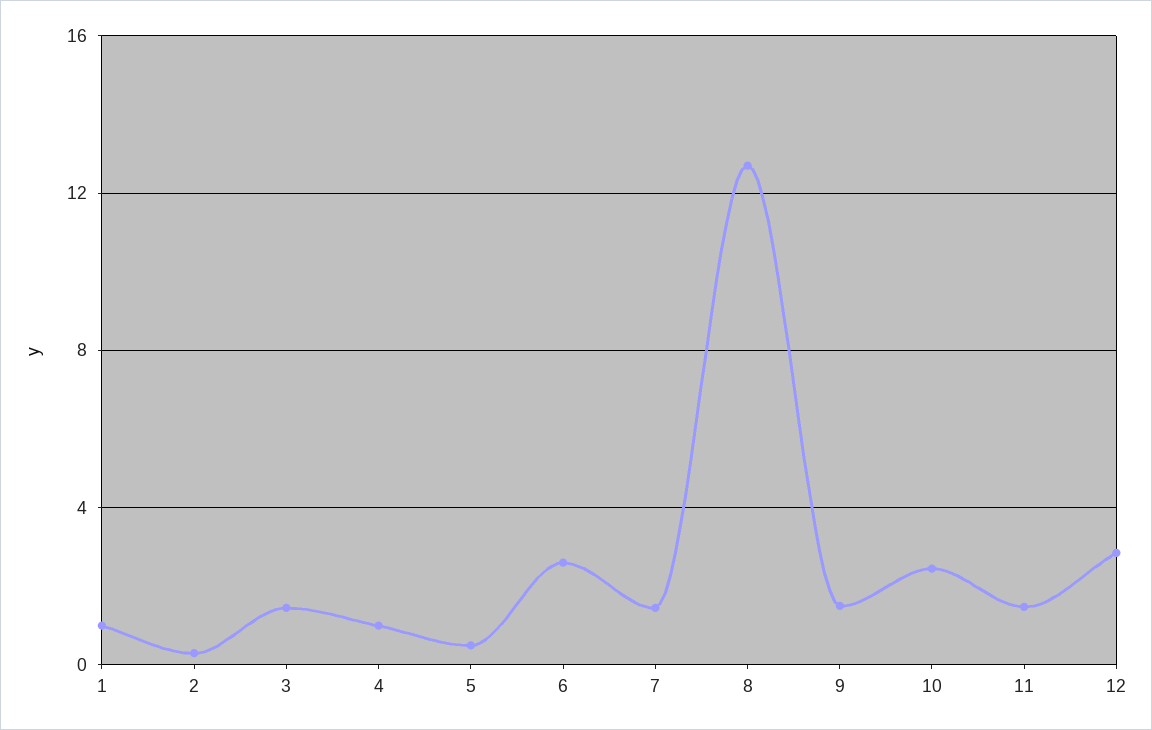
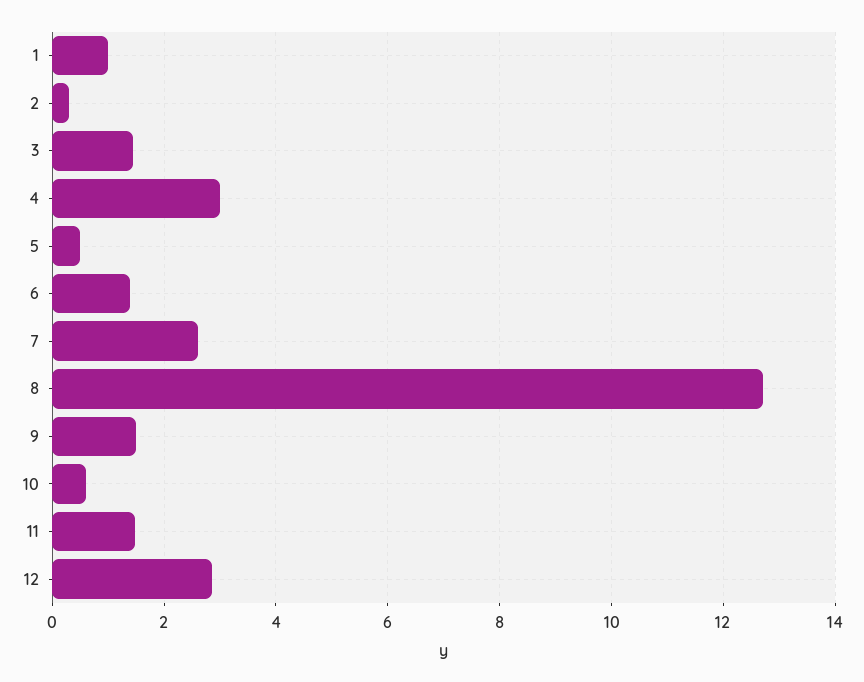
4: 1 -> 3
6: 2.5 -> 1.4
7: 1.5 -> 2.6
10: 2.5 -> 0.6

